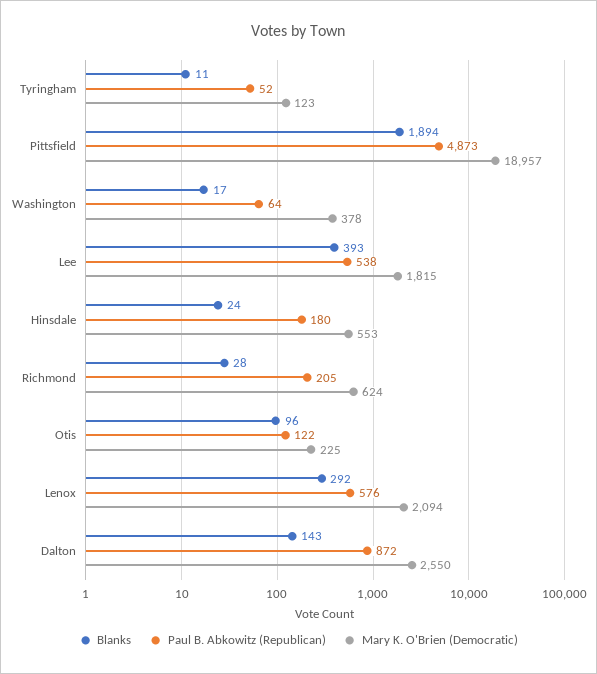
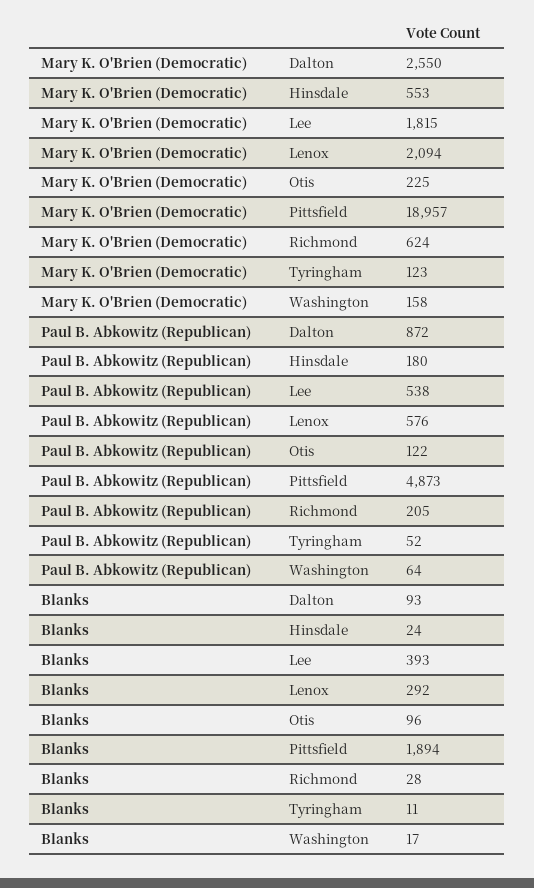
Mary K. O'Brien (Democratic), Washington: 378 -> 158
Blanks, Dalton: 143 -> 93

